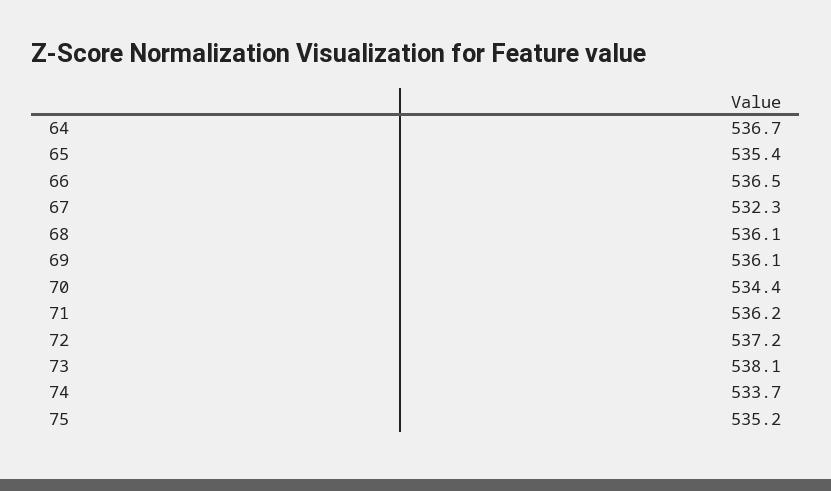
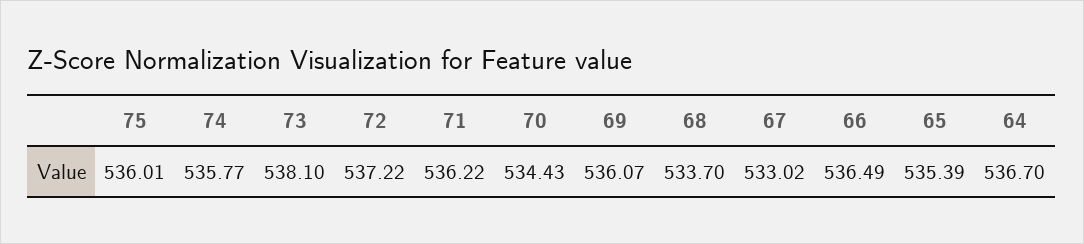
67: 532.3 -> 533.02
68: 536.1 -> 533.7
74: 533.7 -> 535.77
75: 535.2 -> 536.01

